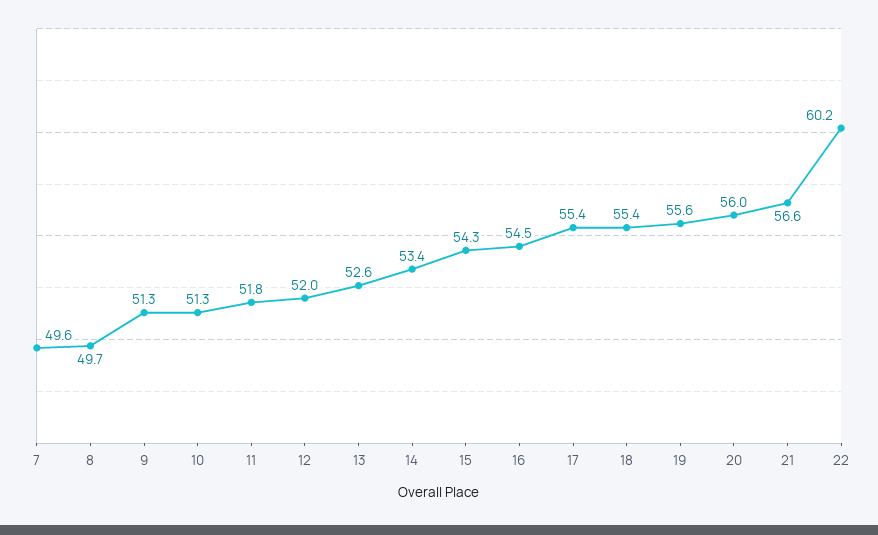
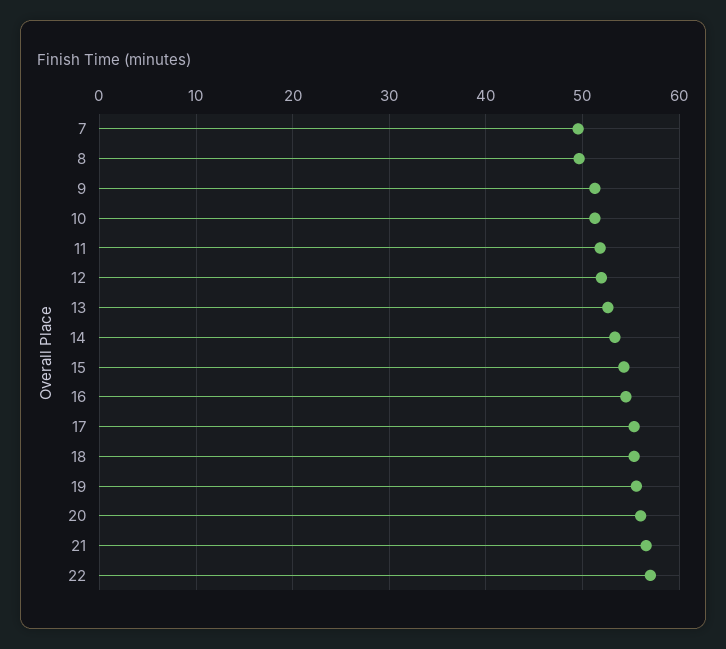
22: 60.2 -> 57

